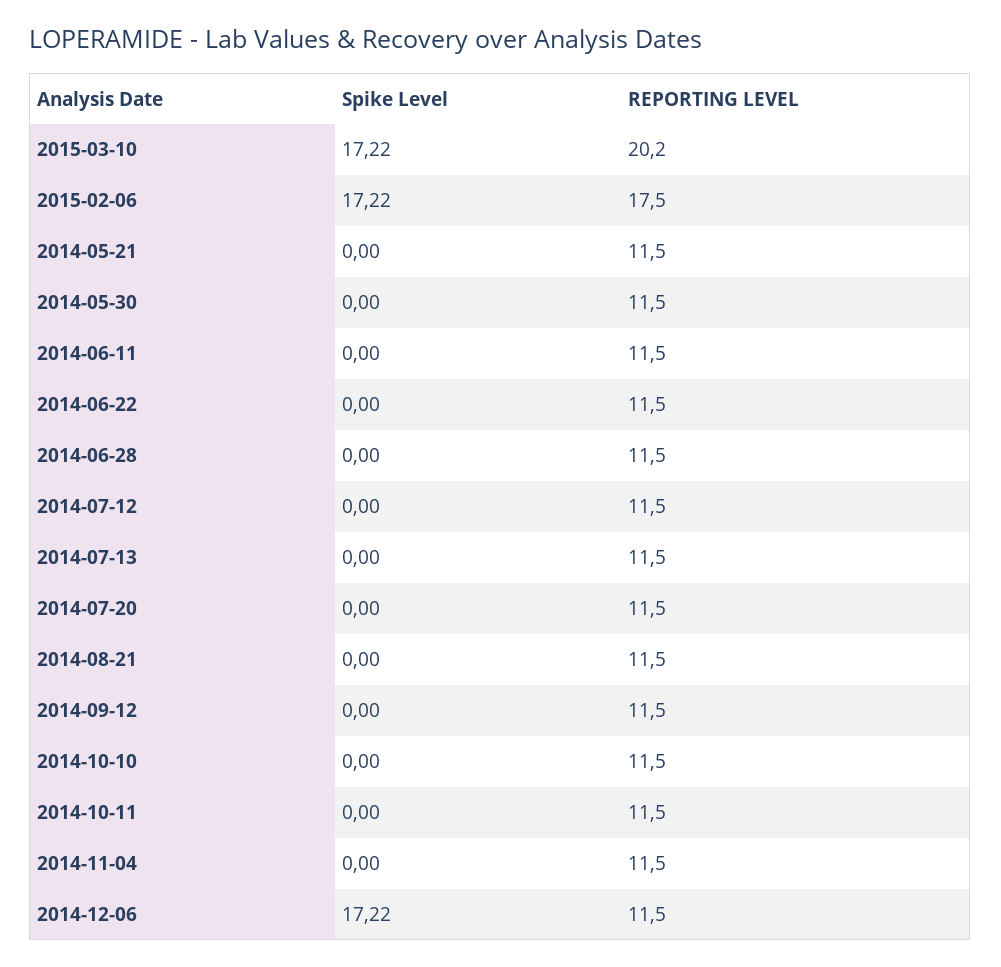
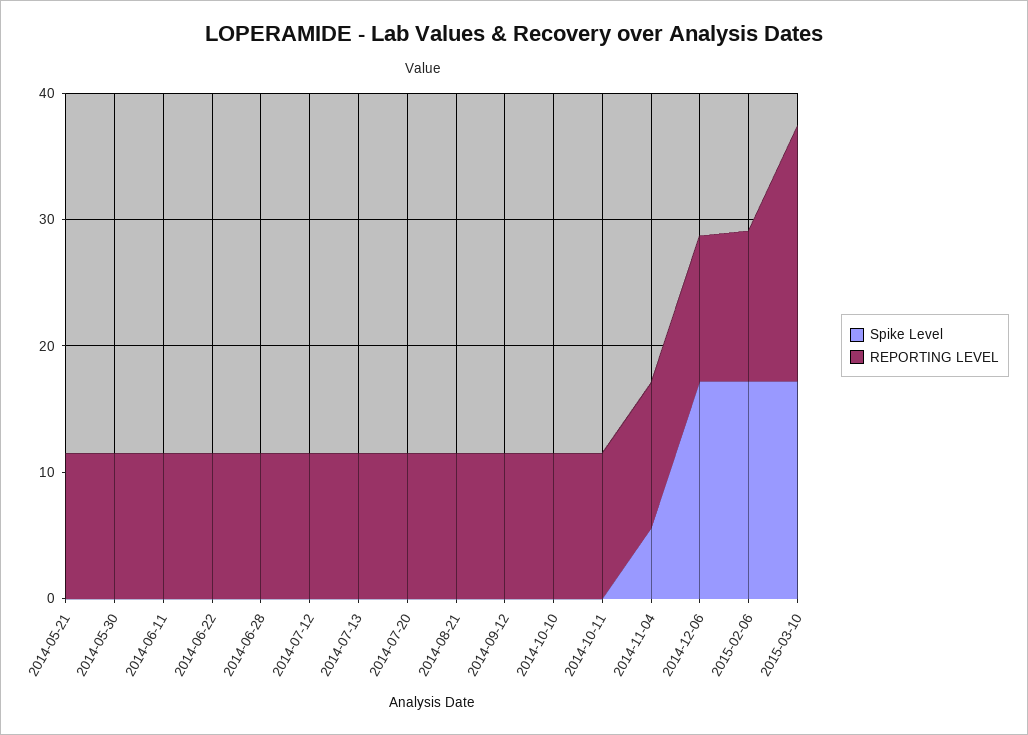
REPORTING LEVEL, 2015-02-06: 17.5 -> 12
Spike Level, 2014-11-04: 0 -> 6

